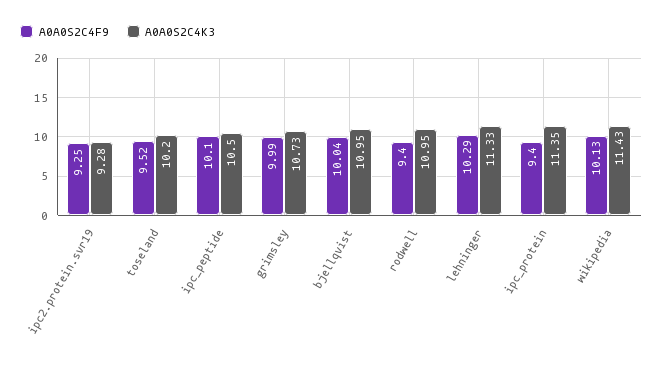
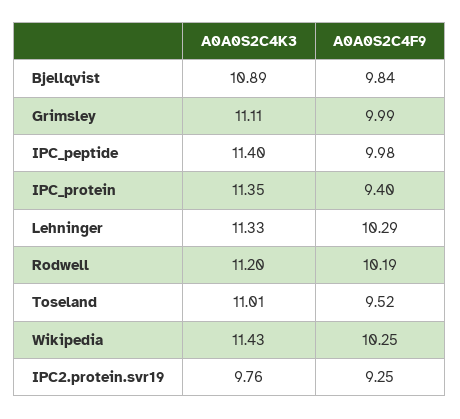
A0A0S2C4K3, ipc2.protein.svr19: 9.28 -> 9.76
A0A0S2C4K3, toseland: 10.2 -> 11.01
A0A0S2C4F9, ipc_peptide: 10.1 -> 9.98
A0A0S2C4K3, ipc_peptide: 10.5 -> 11.4
A0A0S2C4K3, grimsley: 10.73 -> 11.11
A0A0S2C4F9, bjellqvist: 10.04 -> 9.84
A0A0S2C4K3, bjellqvist: 10.95 -> 10.89
A0A0S2C4F9, rodwell: 9.4 -> 10.19
A0A0S2C4K3, rodwell: 10.95 -> 11.2
A0A0S2C4F9, wikipedia: 10.13 -> 10.25

